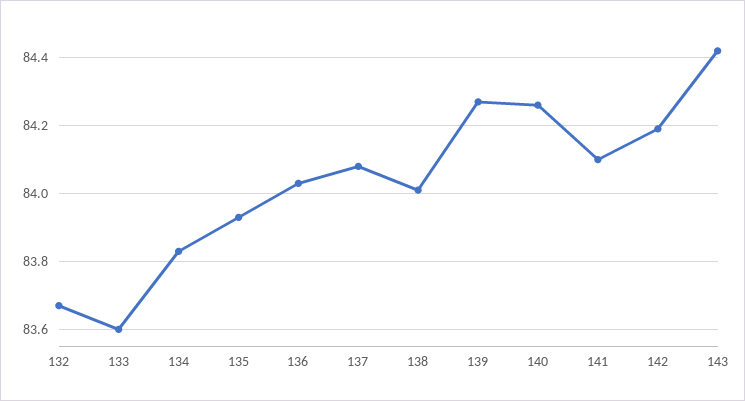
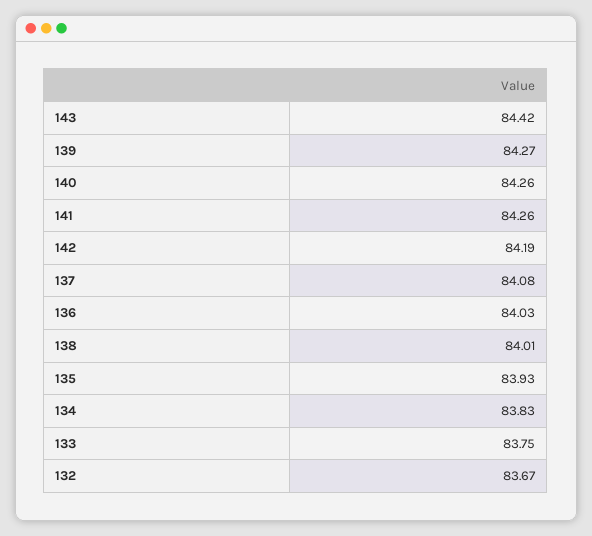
133: 83.6 -> 83.75
141: 84.1 -> 84.26

